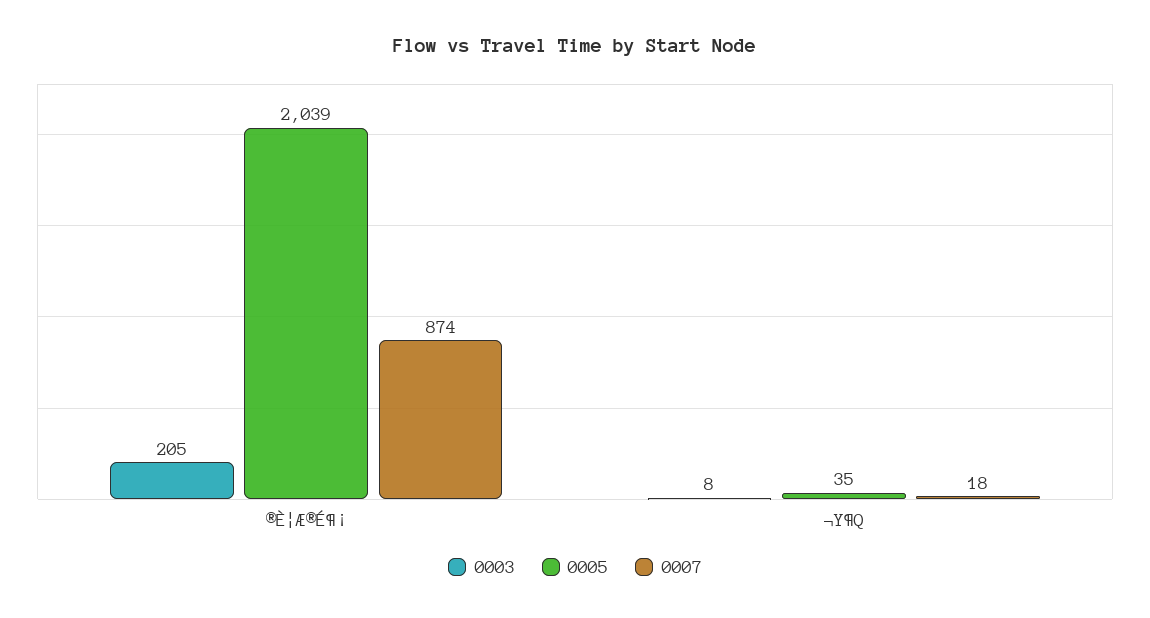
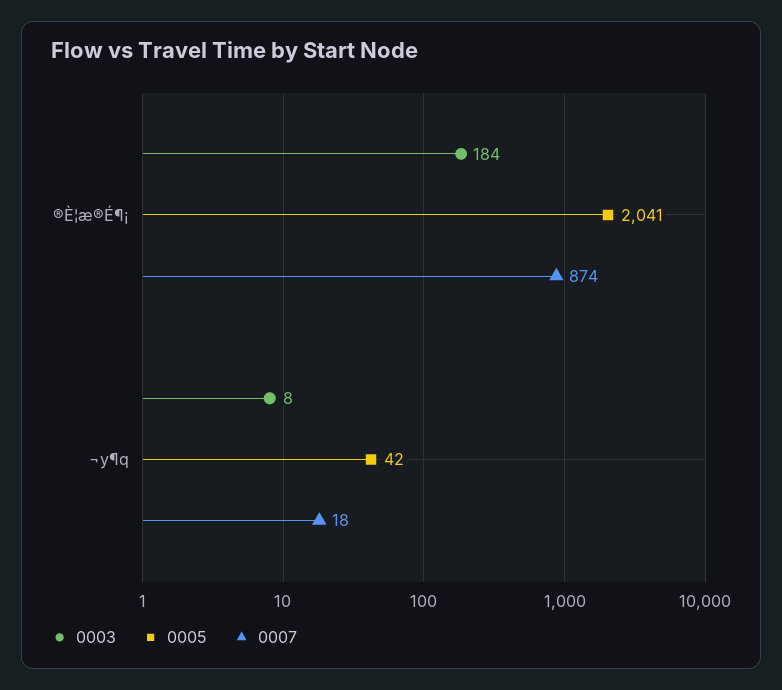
0003, ®È¦Æ®É¶¡: 205 -> 184
0005, ®È¦Æ®É¶¡: 2039 -> 2041
0005, ¬Y¶Q: 35 -> 42

